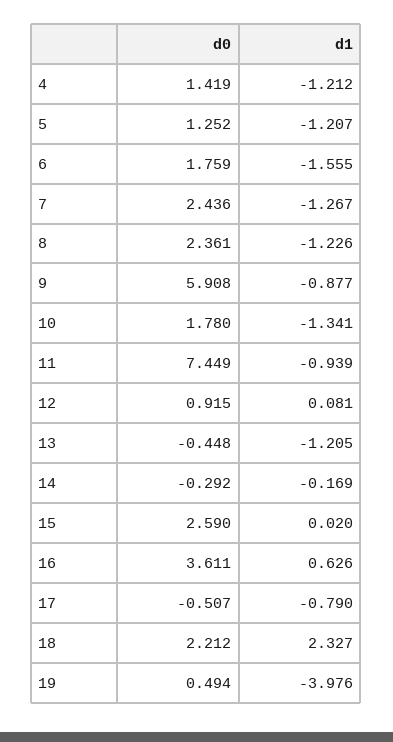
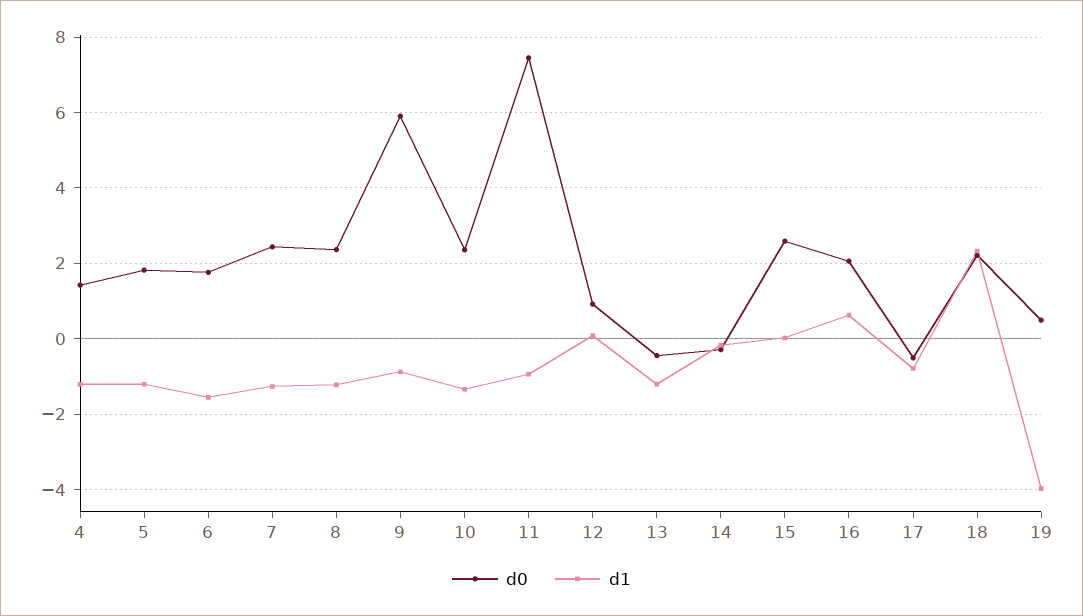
d0, 5: 1.252 -> 1.8
d0, 10: 1.78 -> 2.4
d0, 16: 3.611 -> 2

